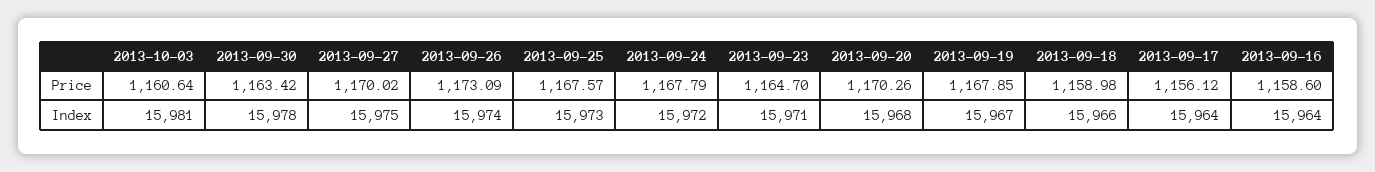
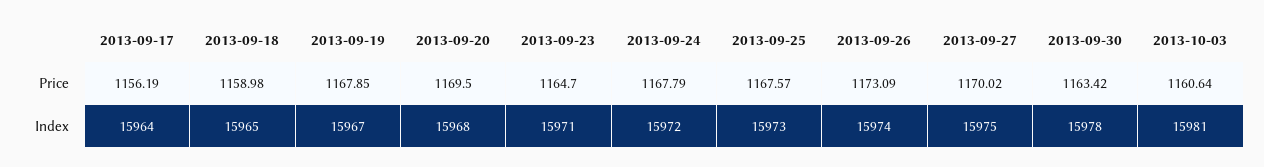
2013-09-20, Price: 1170.26 -> 1169.5
2013-09-17, Price: 1156.12 -> 1156.19
2013-09-16, Price: 1158.6 -> none
2013-09-18, Index: 15966 -> 15965
2013-09-16, Index: 15964 -> none

